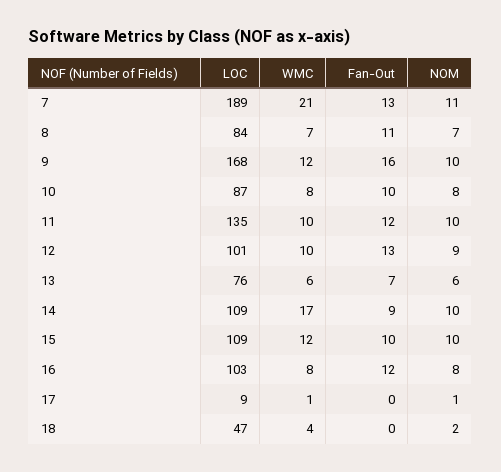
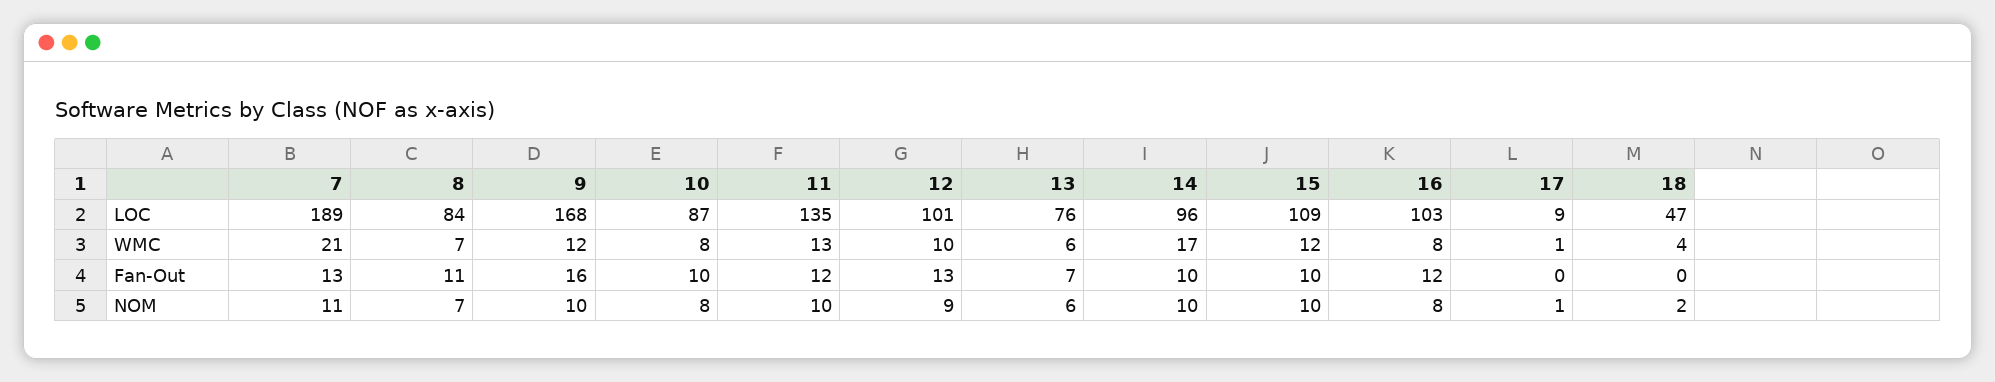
WMC, 11: 10 -> 13
LOC, 14: 109 -> 96
Fan-Out, 14: 9 -> 10

